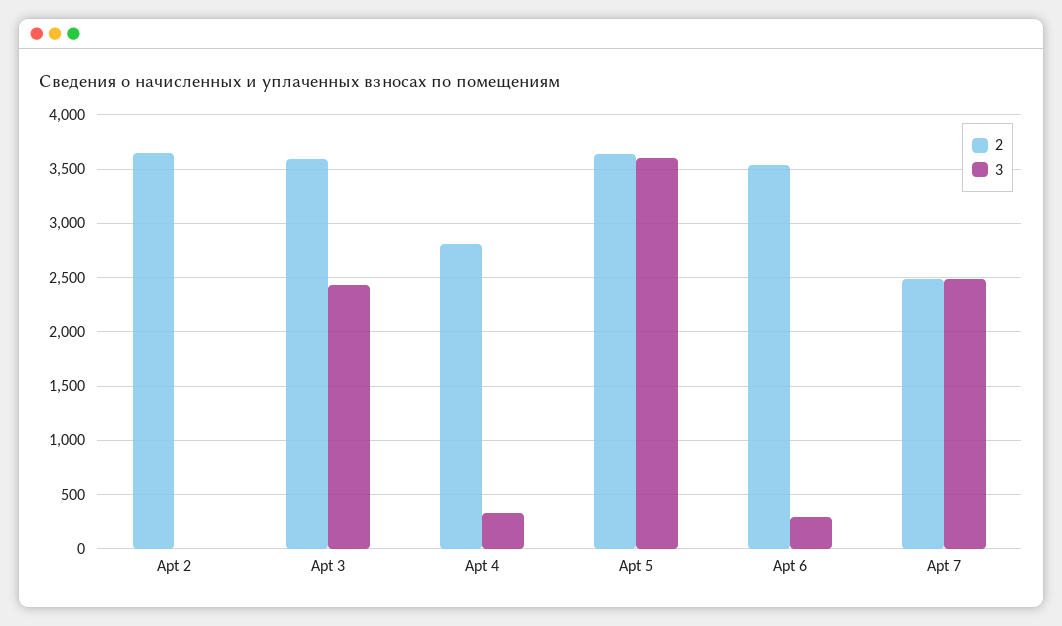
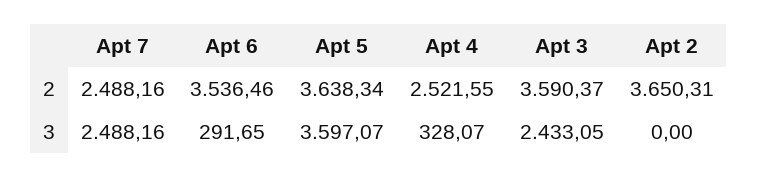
2, Apt 4: 2800 -> 2521.55

